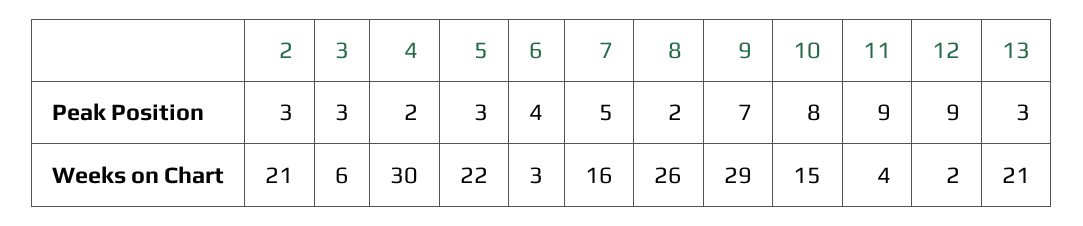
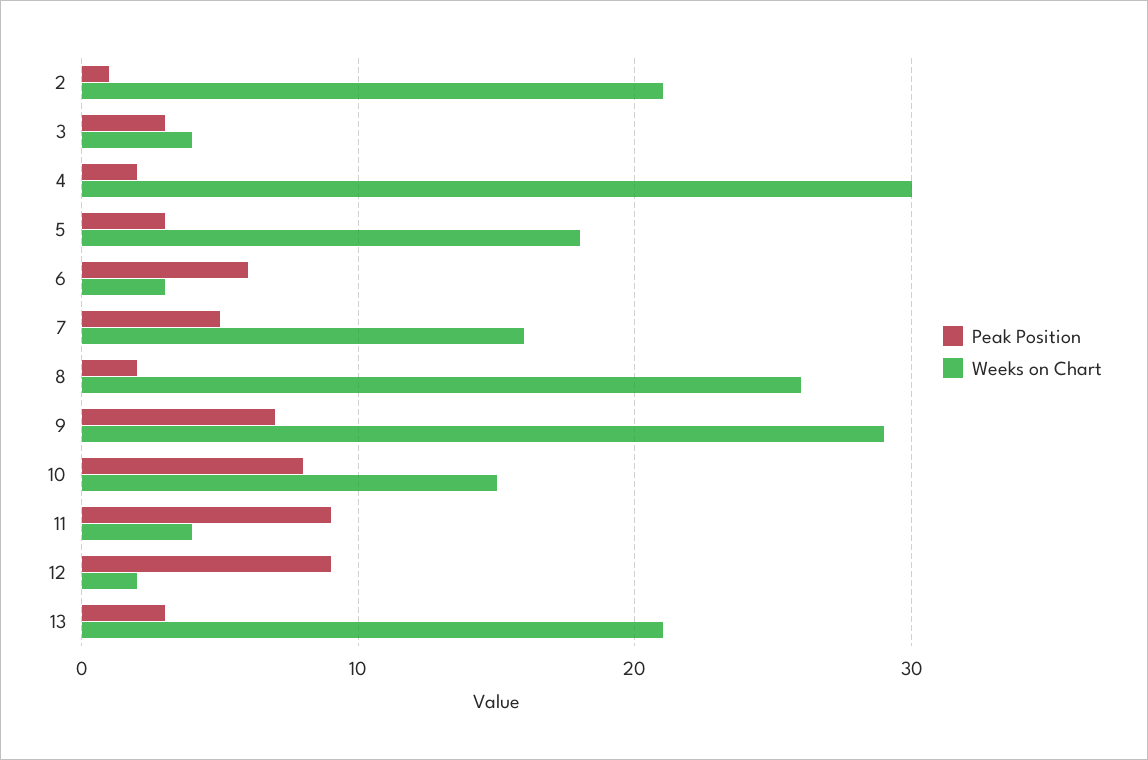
Peak Position, 2: 3 -> 1
Peak Position, 6: 4 -> 6
Weeks on Chart, 3: 6 -> 4
Weeks on Chart, 5: 22 -> 18

